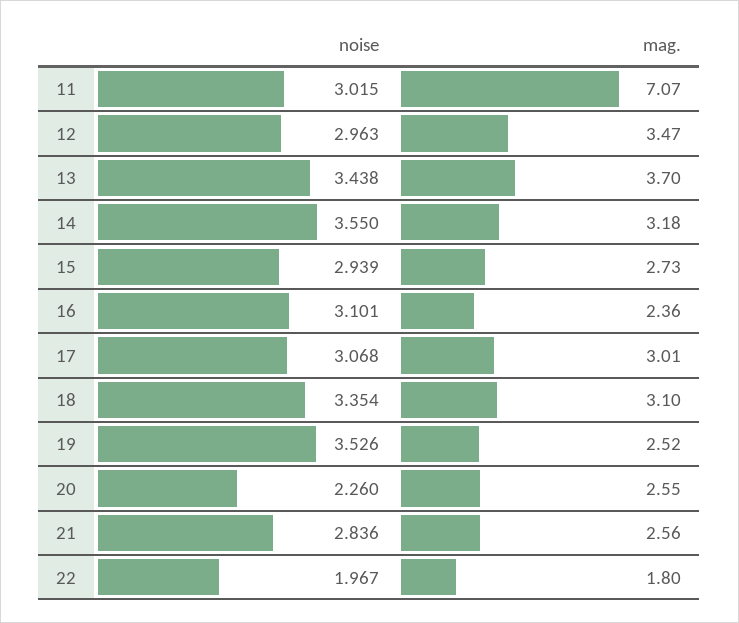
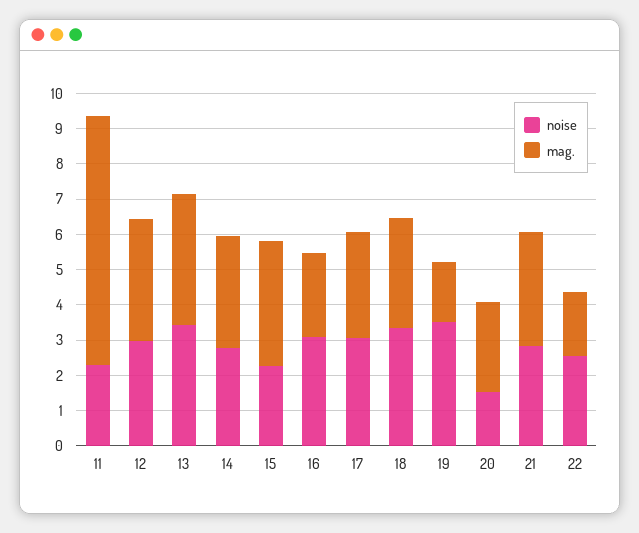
noise, 11: 3.015 -> 2.25
noise, 14: 3.55 -> 2.75
noise, 15: 2.939 -> 2.25
mag., 15: 2.73 -> 3.5
mag., 19: 2.52 -> 1.75
noise, 20: 2.26 -> 1.5
mag., 21: 2.56 -> 3.25
noise, 22: 1.967 -> 2.5

